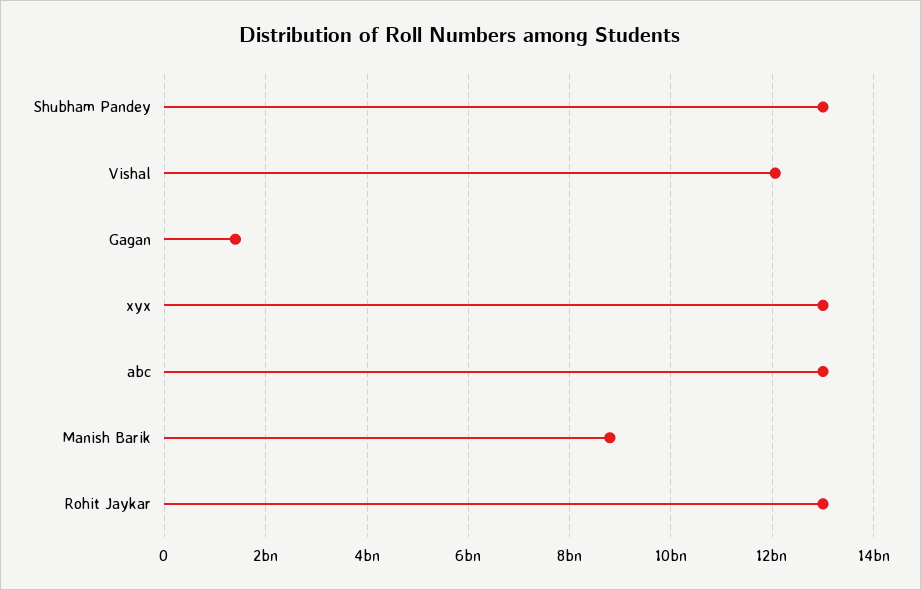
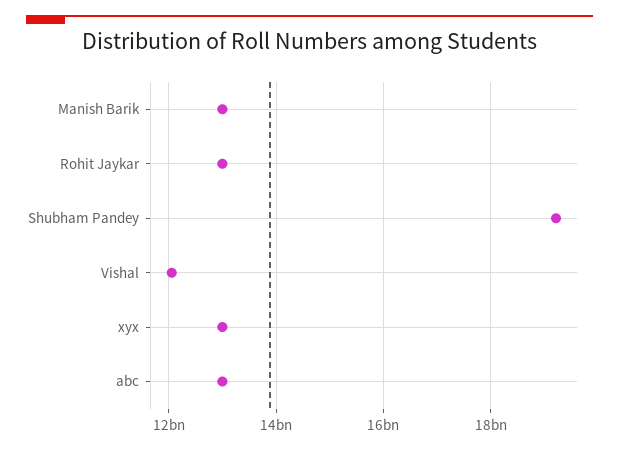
Shubham Pandey: 13000000000 -> 19200000000
Gagan: 1400000000 -> none
Manish Barik: 8800000000 -> 13000000000

